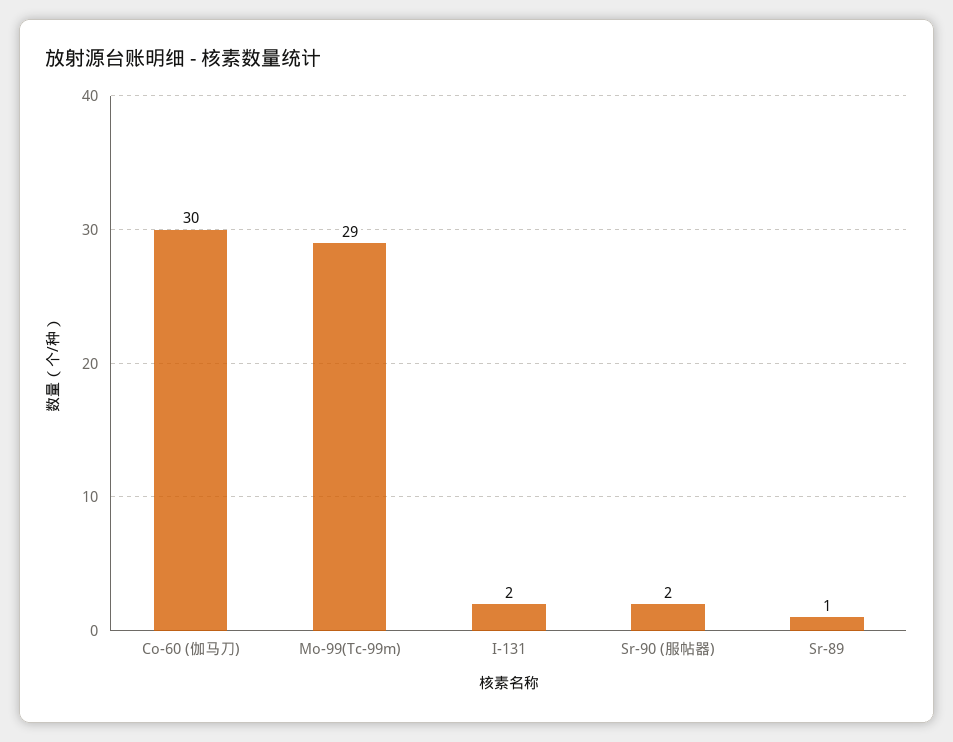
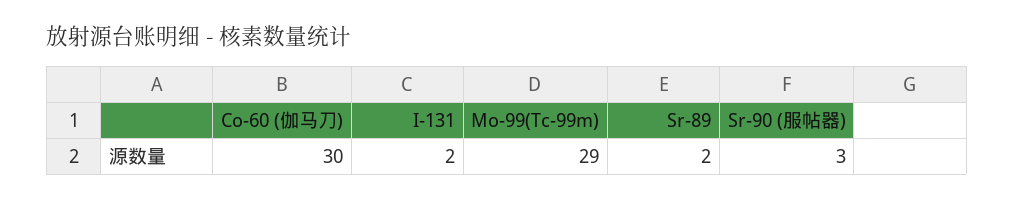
Sr-90 (服帖器): 2 -> 3
Sr-89: 1 -> 2

